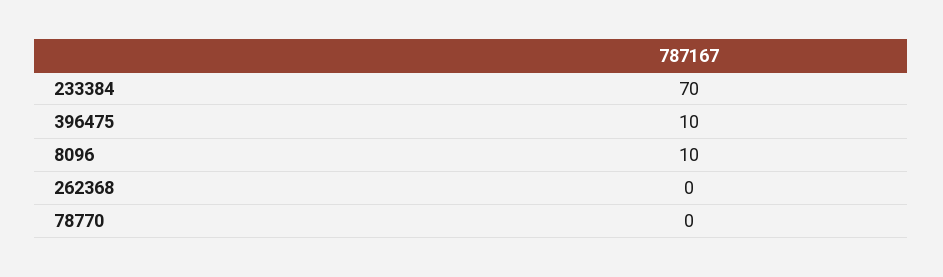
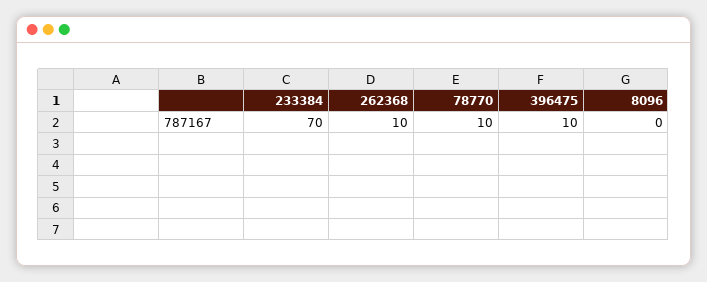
8096: 10 -> 0
262368: 0 -> 10
78770: 0 -> 10

